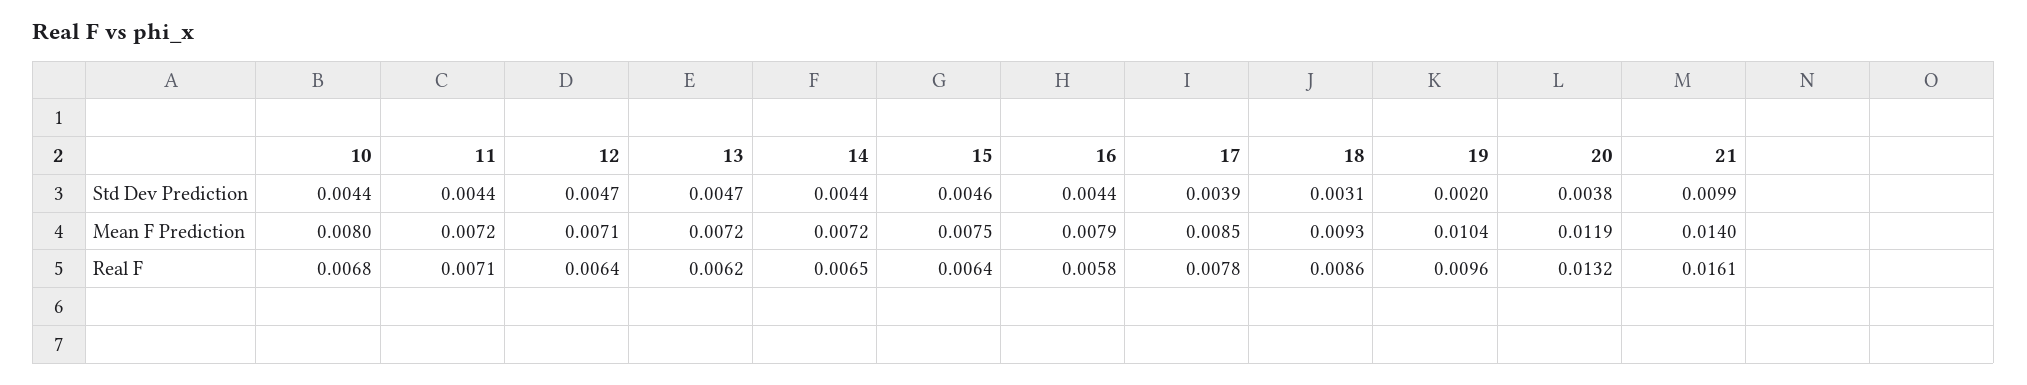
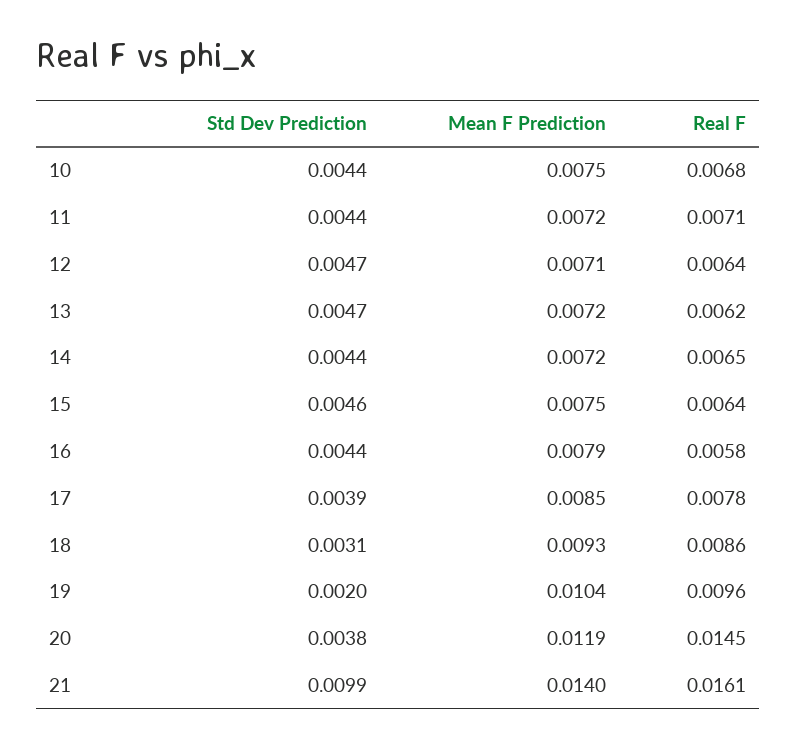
10, Mean F Prediction: 0.008 -> 0.0075
20, Real F: 0.0132 -> 0.0145

